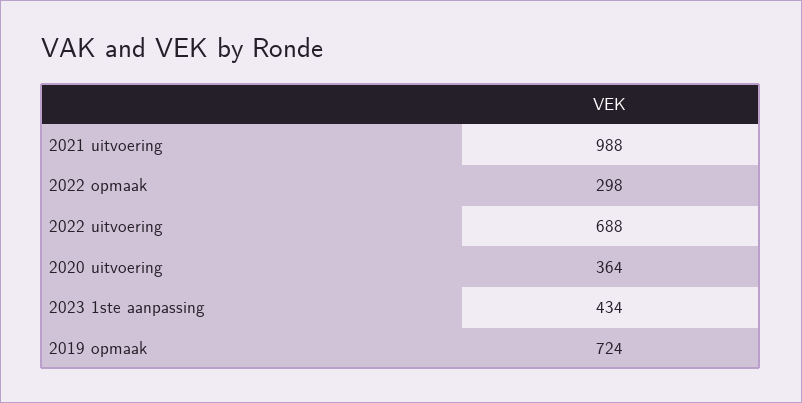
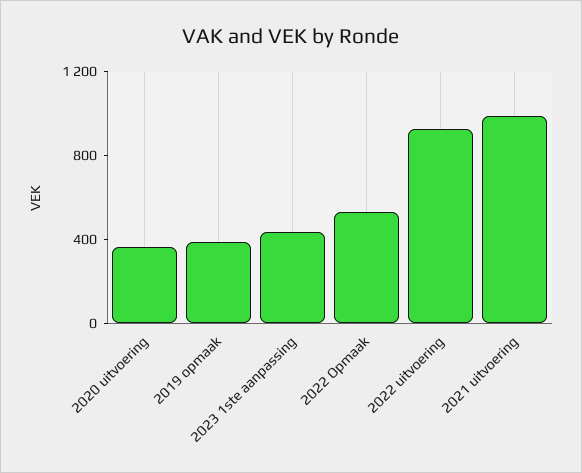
2022 opmaak: 298 -> 500
2022 uitvoering: 688 -> 900
2019 opmaak: 724 -> 400

